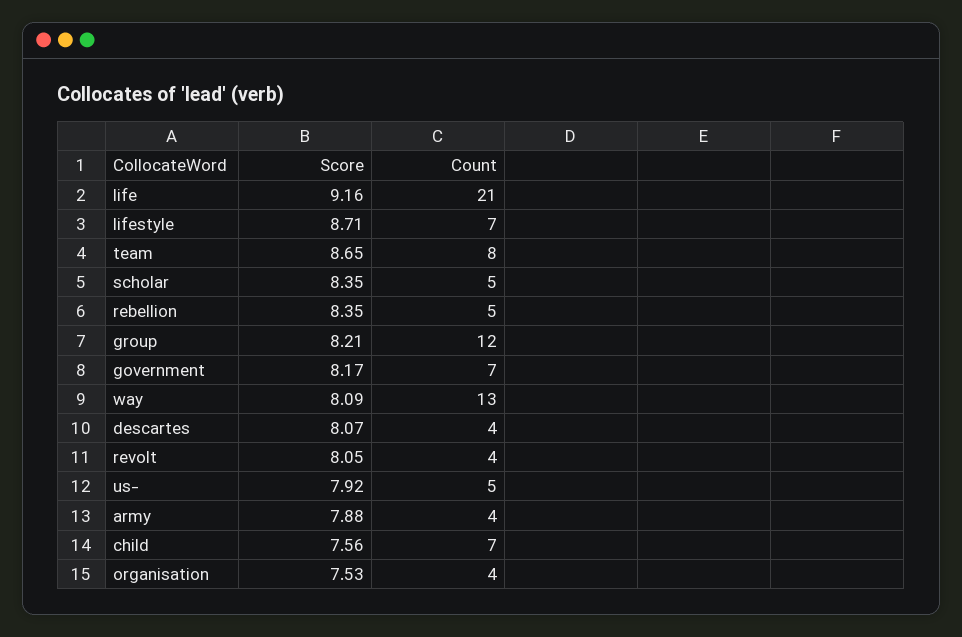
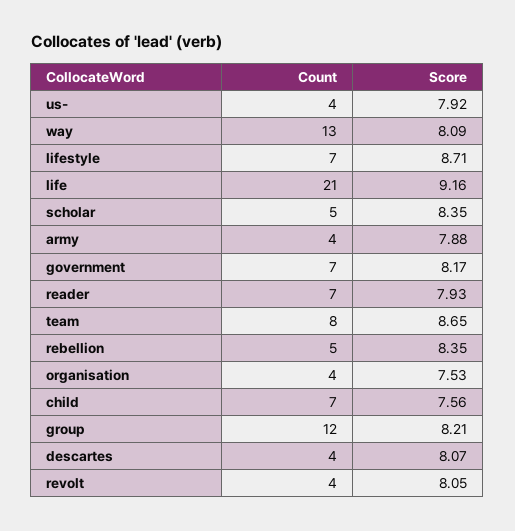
Count, us-: 5 -> 4
Count, reader: none -> 7
Score, reader: none -> 7.93

